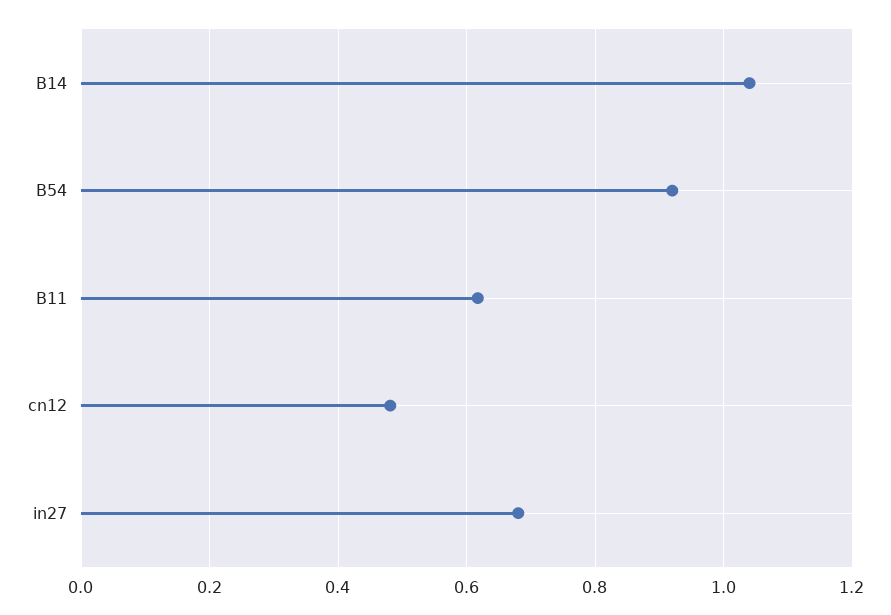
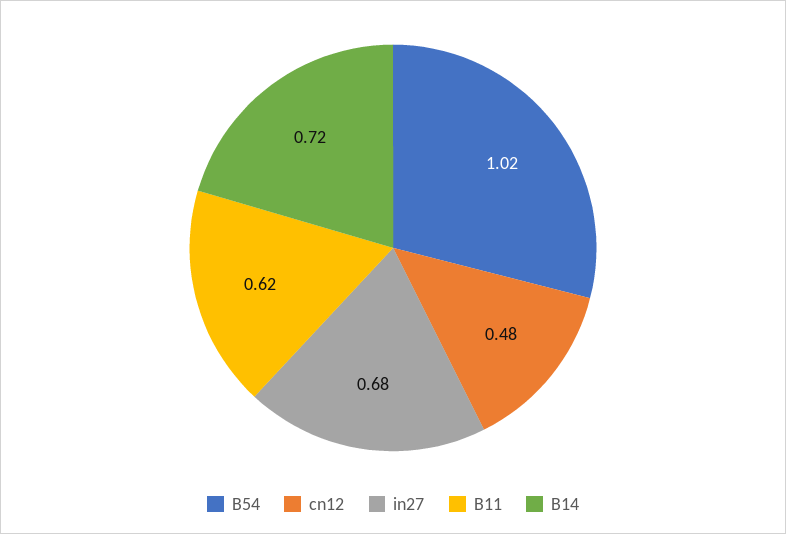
B14: 1.04 -> 0.72
B54: 0.92 -> 1.02

